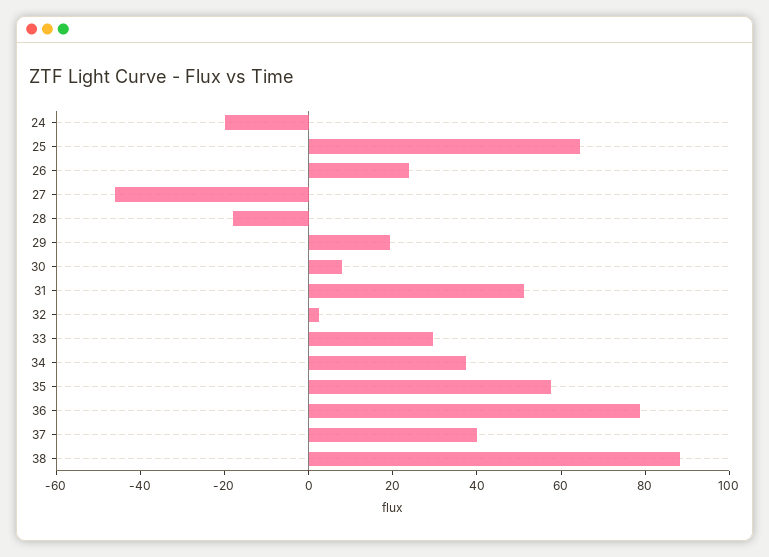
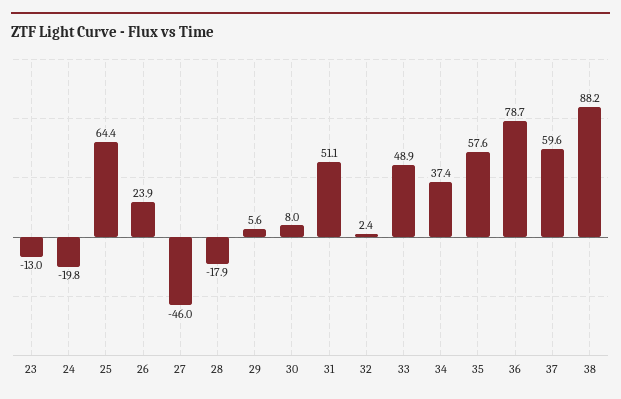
29: 20 -> 5.6
33: 30 -> 48.9
37: 40 -> 59.6
23: none -> -13

